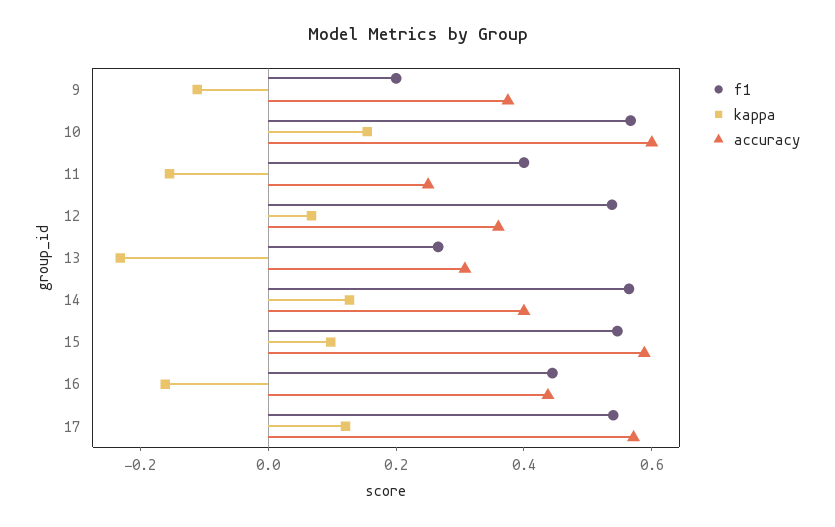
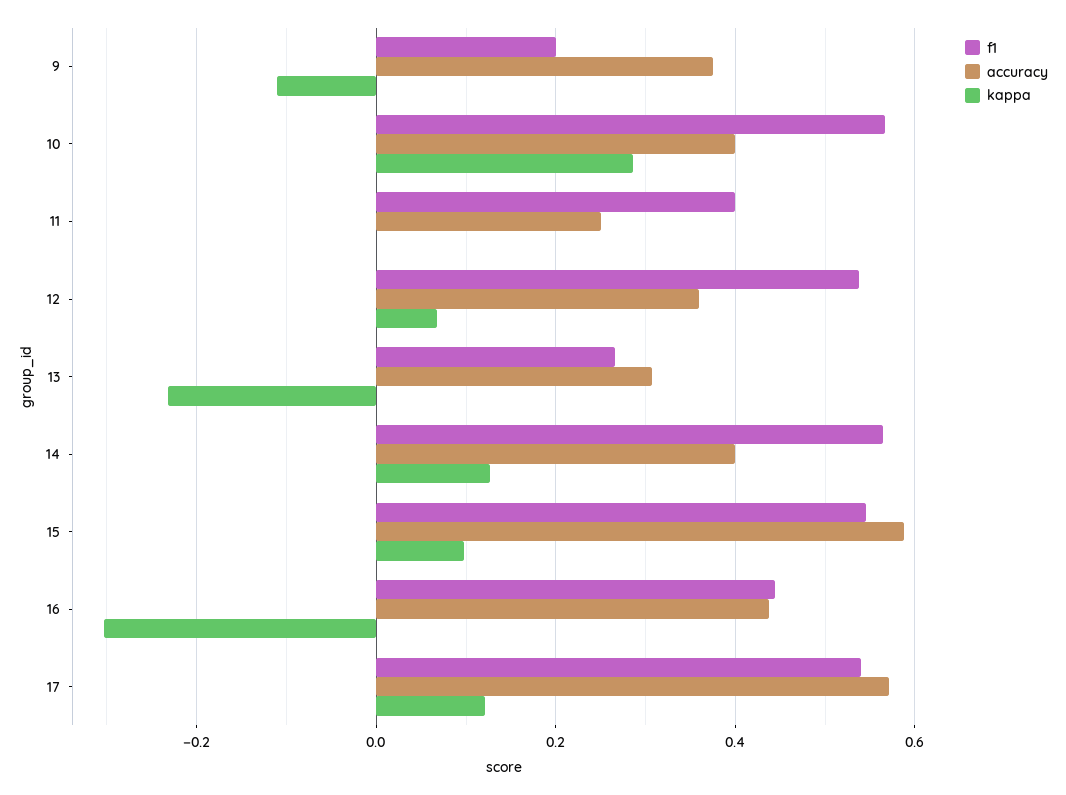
kappa, 10: 0.15 -> 0.28
accuracy, 10: 0.6 -> 0.4
kappa, 11: -0.15 -> 0
kappa, 16: -0.15 -> -0.3

